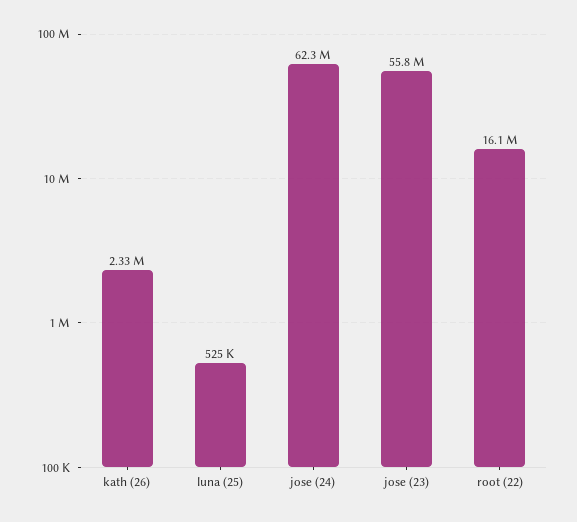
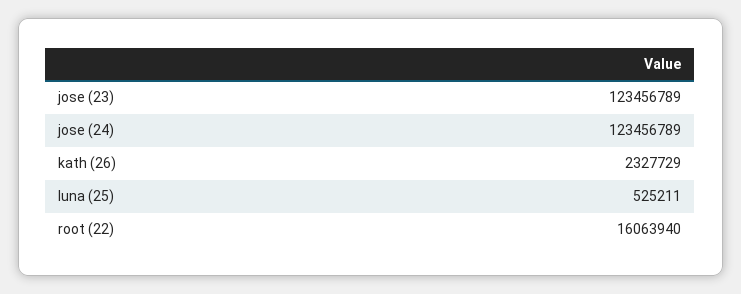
jose (24): 62300000 -> 123456789
jose (23): 55800000 -> 123456789

